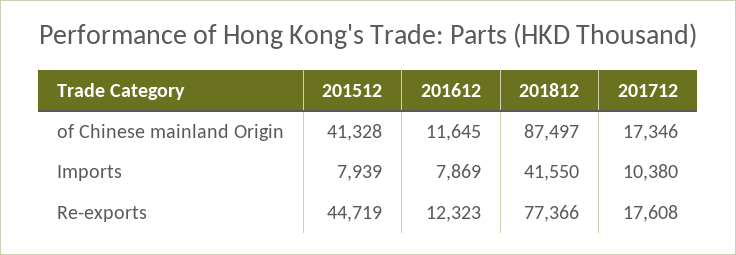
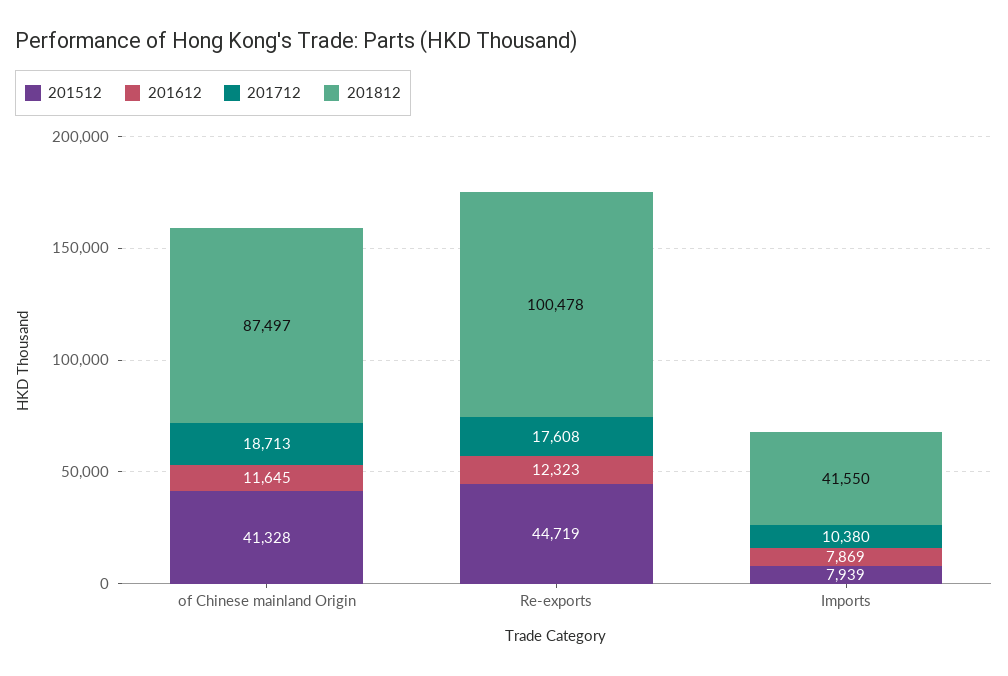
201712, of Chinese mainland Origin: 17346 -> 18713
201812, Re-exports: 77366 -> 100478

